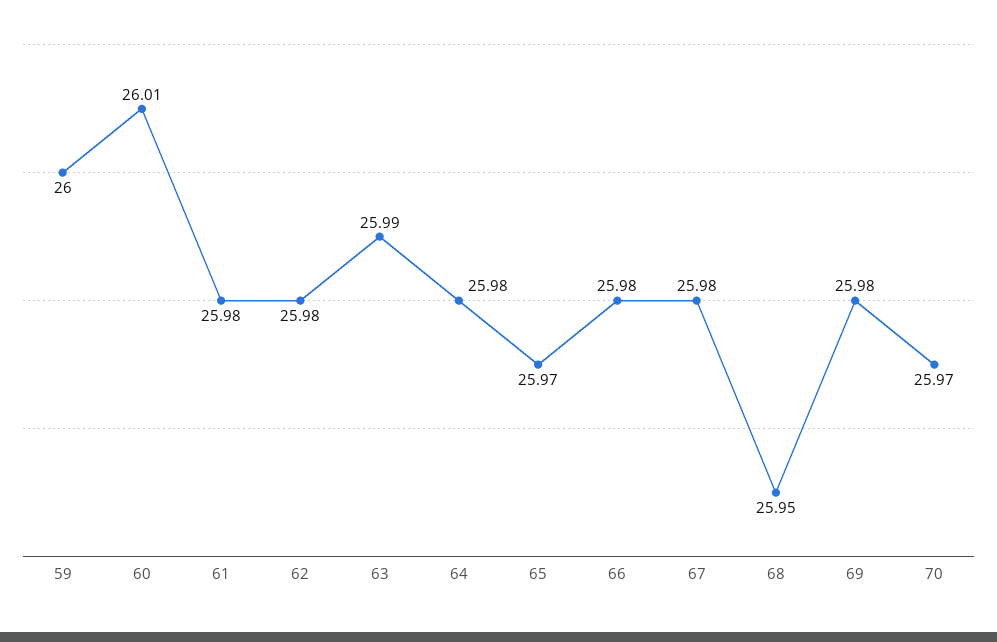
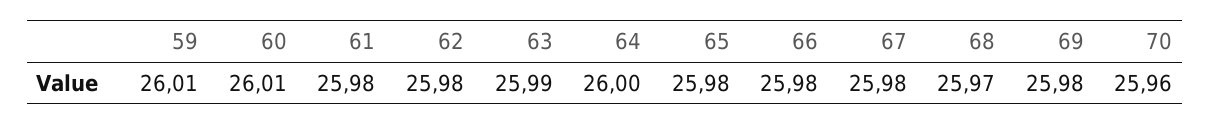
59: 26 -> 26.01
64: 25.98 -> 26
65: 25.97 -> 25.98
68: 25.95 -> 25.97
70: 25.97 -> 25.96

